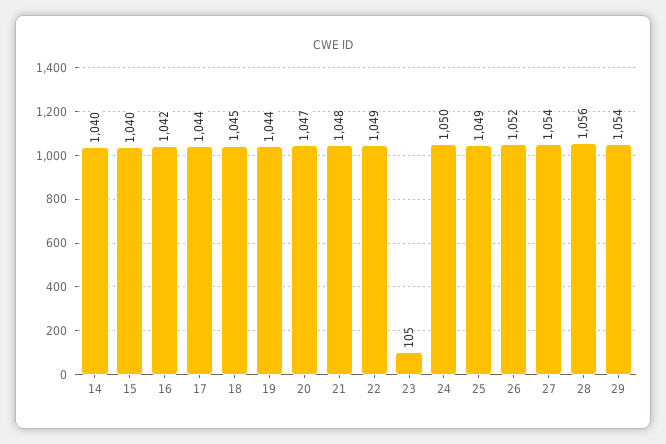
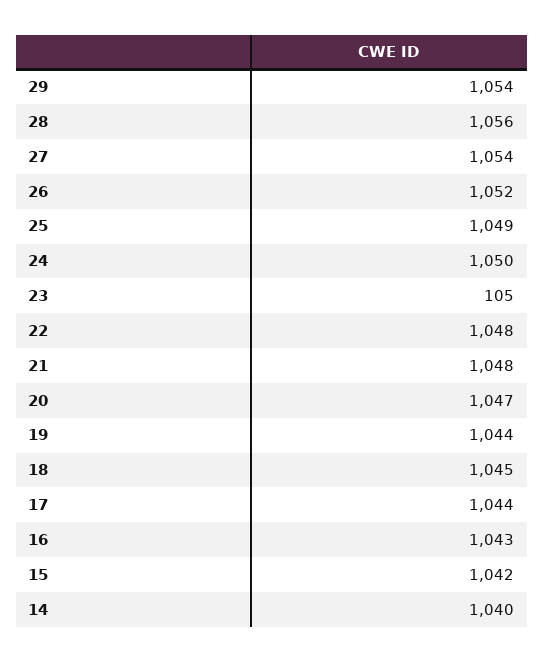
15: 1040 -> 1042
16: 1042 -> 1043
22: 1049 -> 1048

